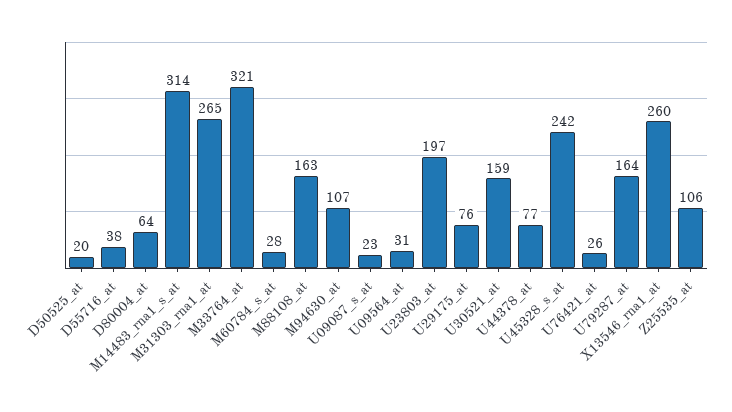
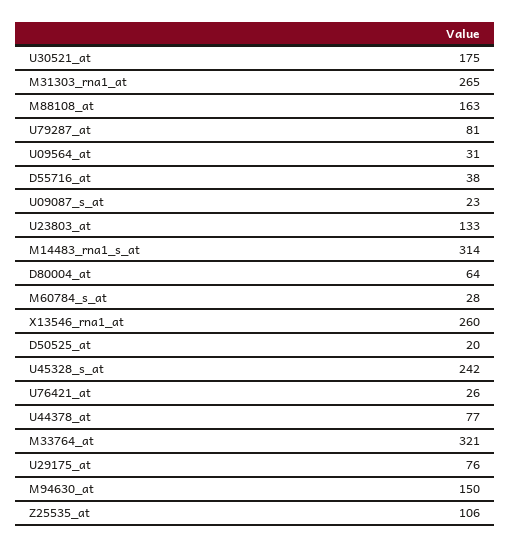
M94630_at: 107 -> 150
U23803_at: 197 -> 133
U30521_at: 159 -> 175
U79287_at: 164 -> 81

